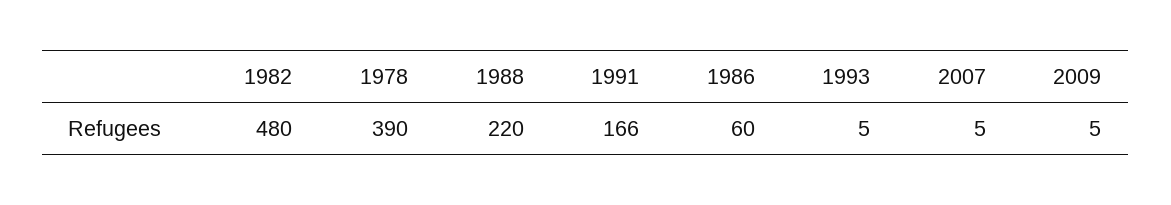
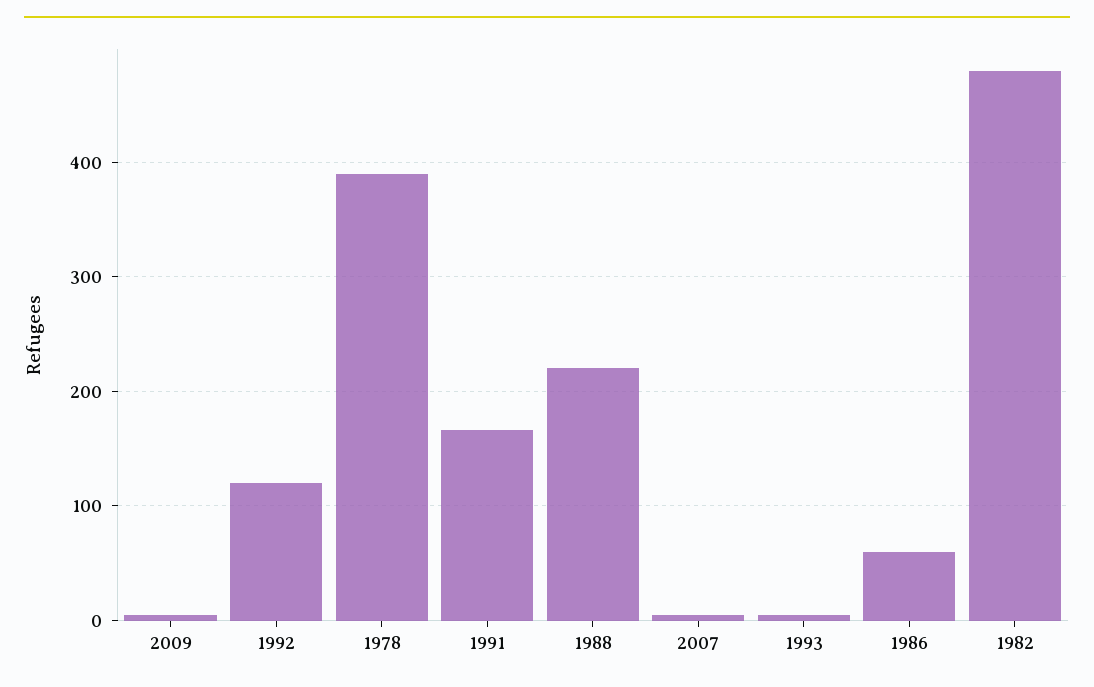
1992: none -> 120

